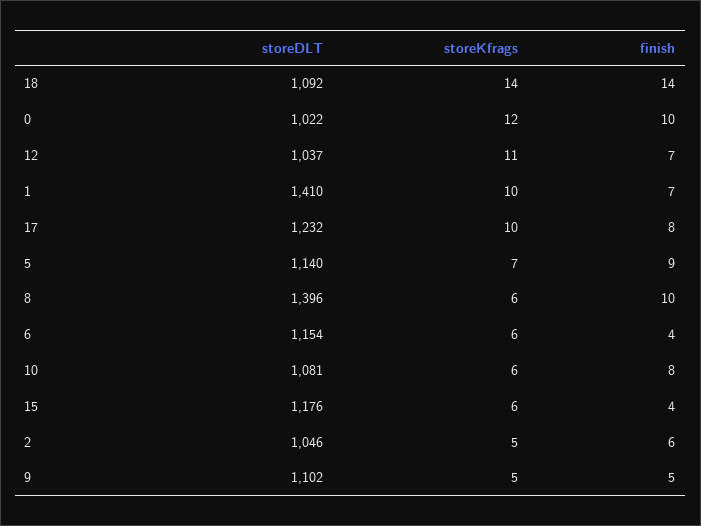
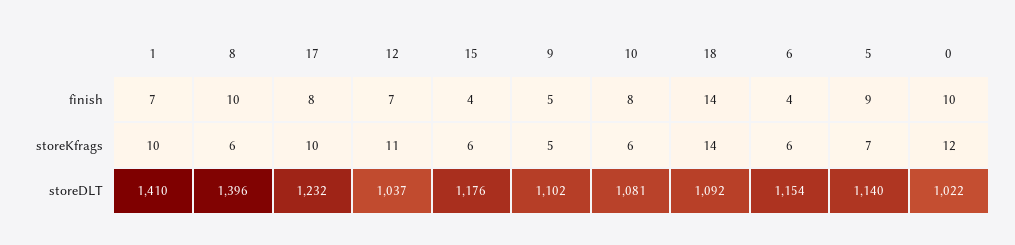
storeDLT, 2: 1046 -> none
storeKfrags, 2: 5 -> none
finish, 2: 6 -> none

